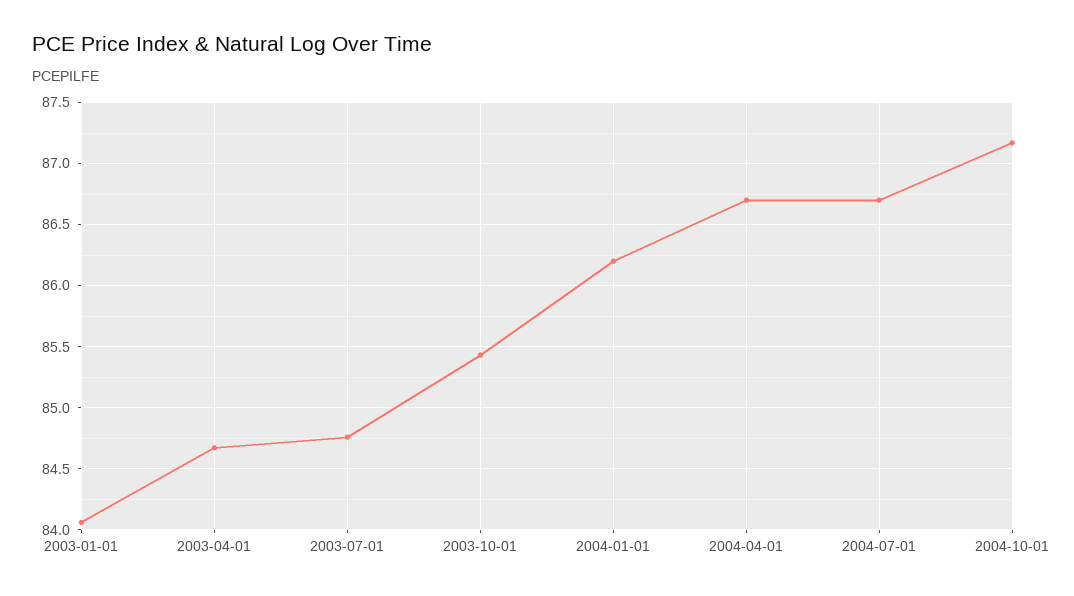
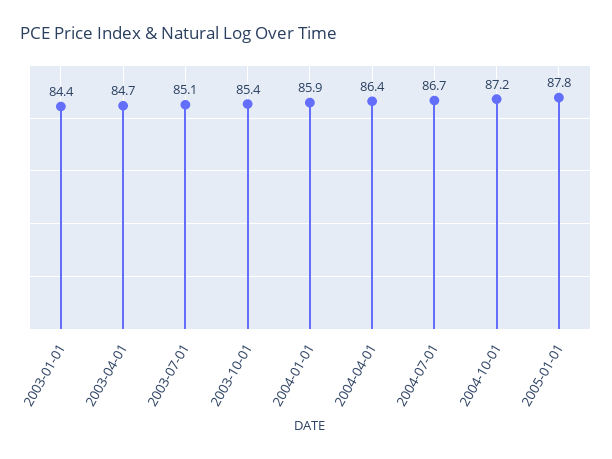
2003-01-01: 84.05 -> 84.4
2003-07-01: 84.75 -> 85.1
2004-01-01: 86.2 -> 85.9
2004-04-01: 86.7 -> 86.4
2005-01-01: none -> 87.8

